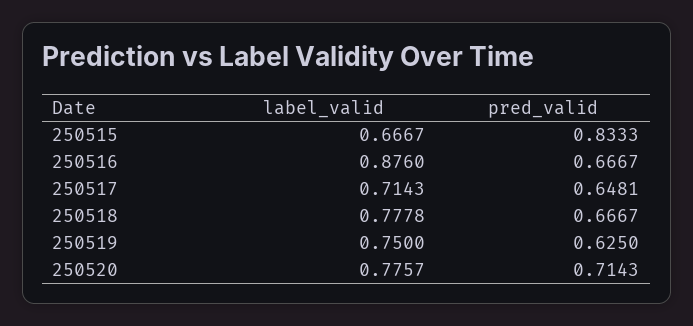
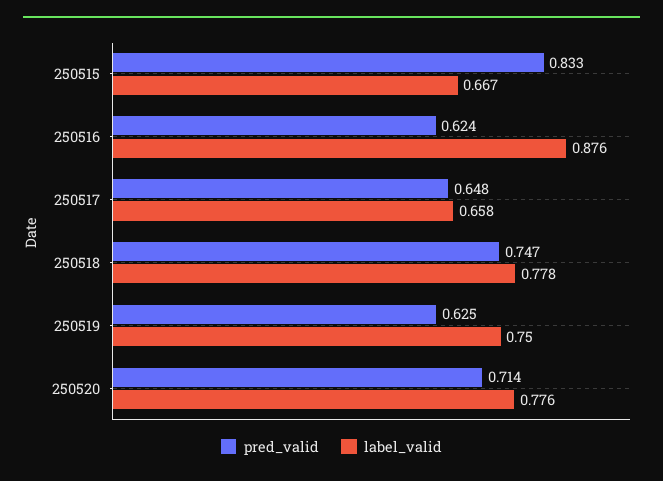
pred_valid, 250516: 0.6667 -> 0.624
label_valid, 250517: 0.7143 -> 0.658
pred_valid, 250518: 0.6667 -> 0.747

